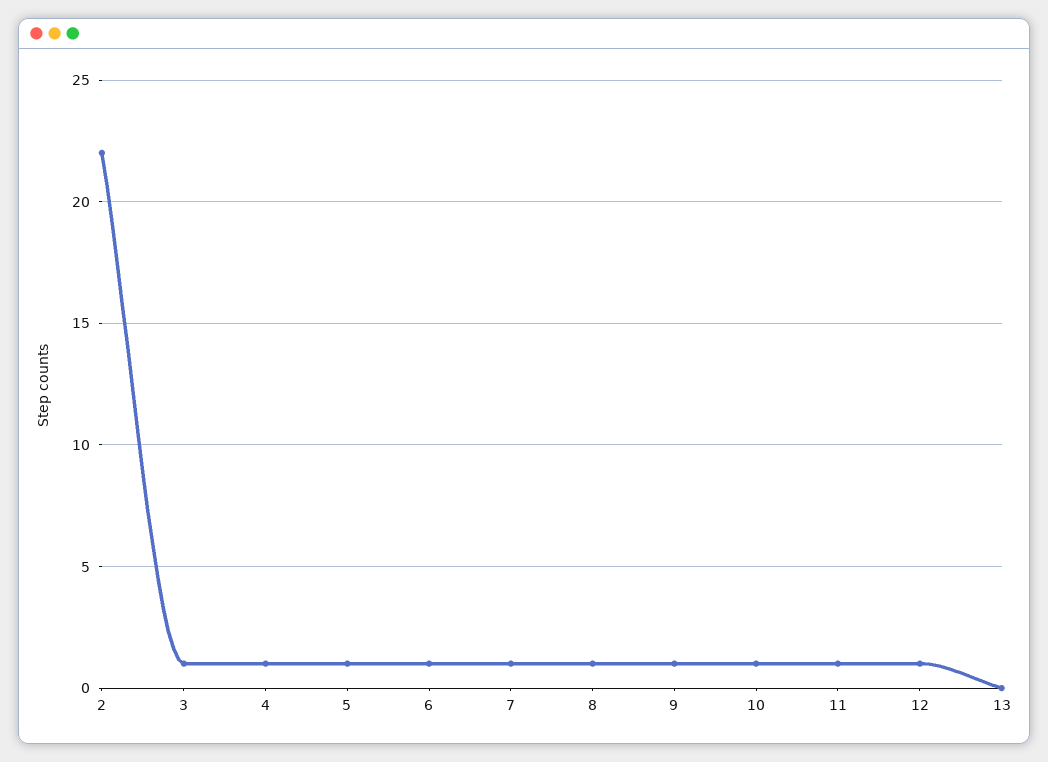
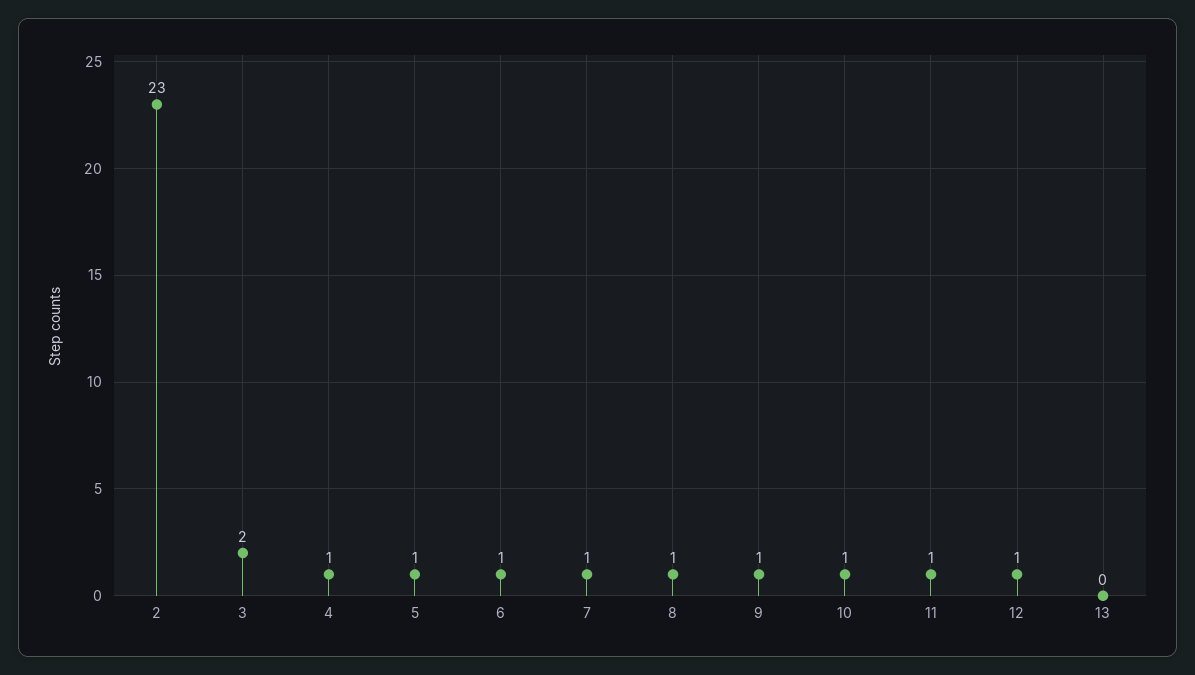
2: 22 -> 23
3: 1 -> 2

